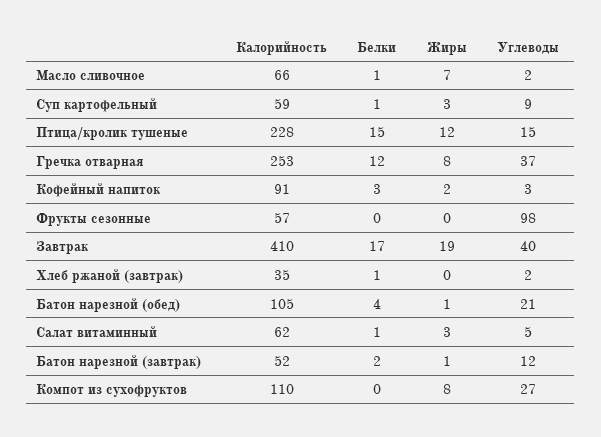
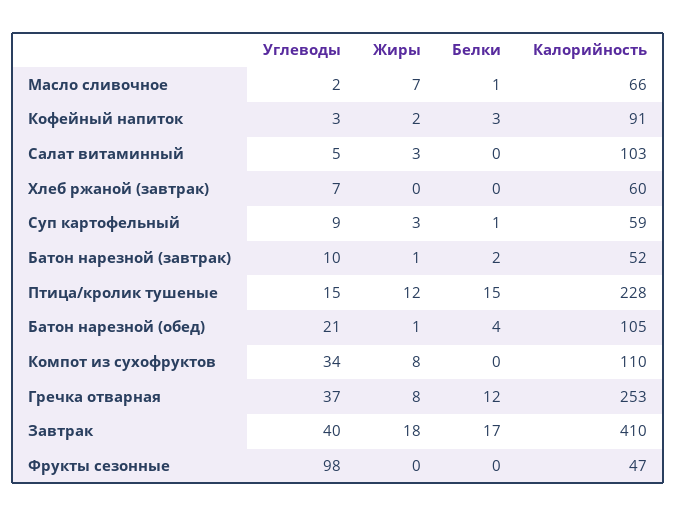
Калорийность, Фрукты сезонные: 57 -> 47
Жиры, Завтрак: 19 -> 18
Калорийность, Хлеб ржаной (завтрак): 35 -> 60
Белки, Хлеб ржаной (завтрак): 1 -> 0
Углеводы, Хлеб ржаной (завтрак): 2 -> 7
Калорийность, Салат витаминный: 62 -> 103
Белки, Салат витаминный: 1 -> 0
Углеводы, Батон нарезной (завтрак): 12 -> 10
Углеводы, Компот из сухофруктов: 27 -> 34

